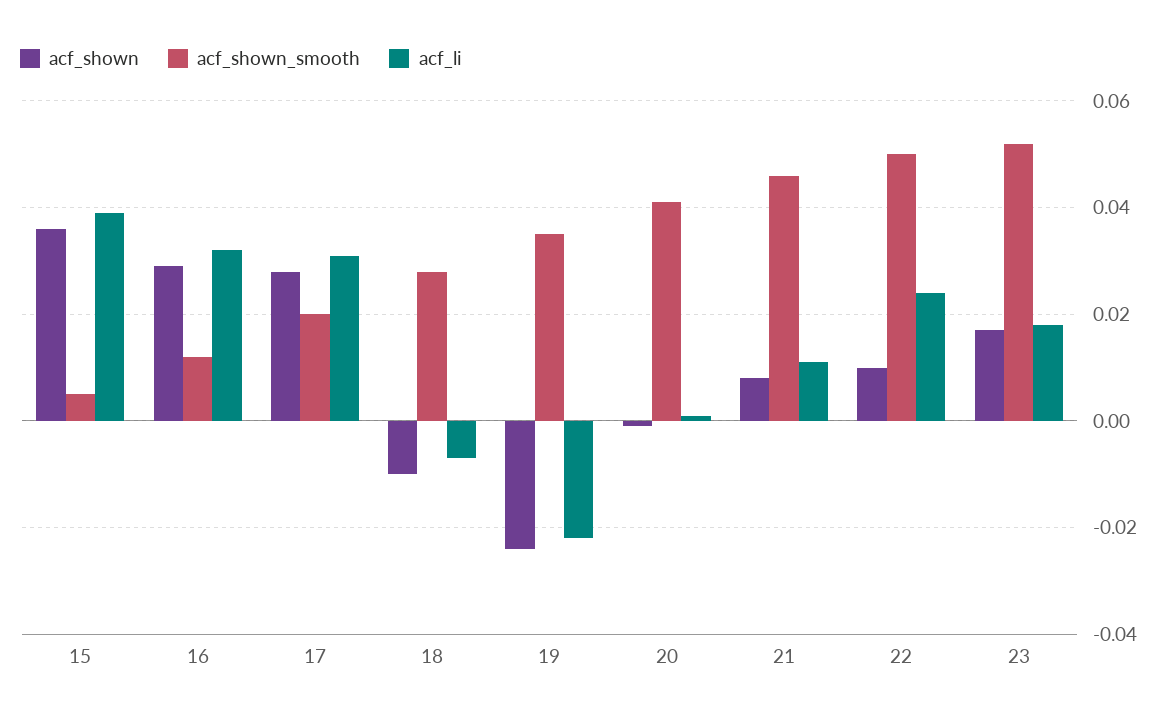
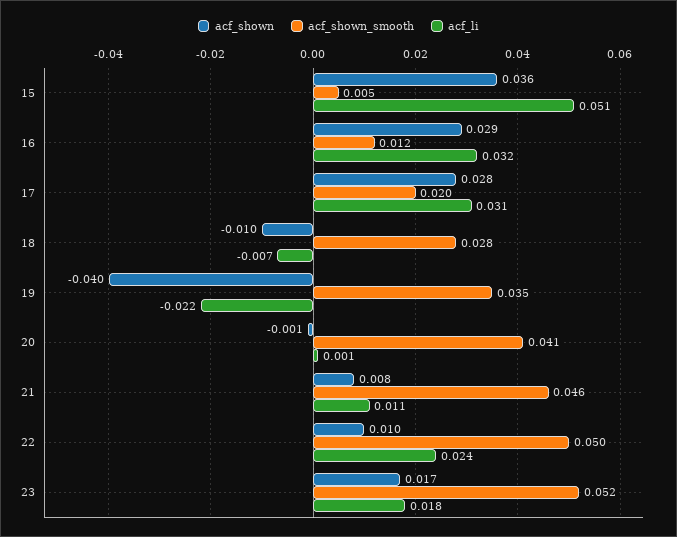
acf_li, 15: 0.04 -> 0.051
acf_shown, 19: -0.025 -> -0.04

